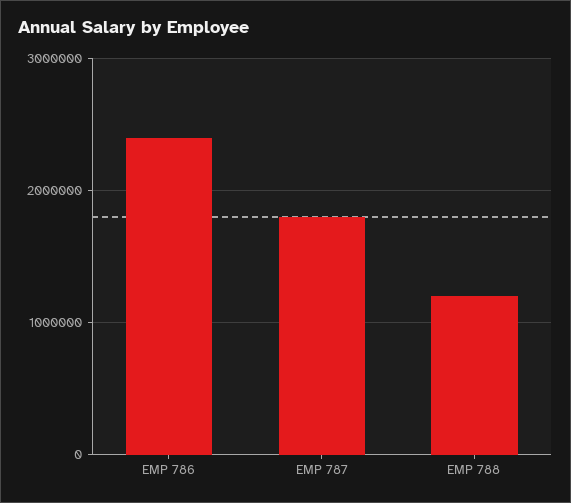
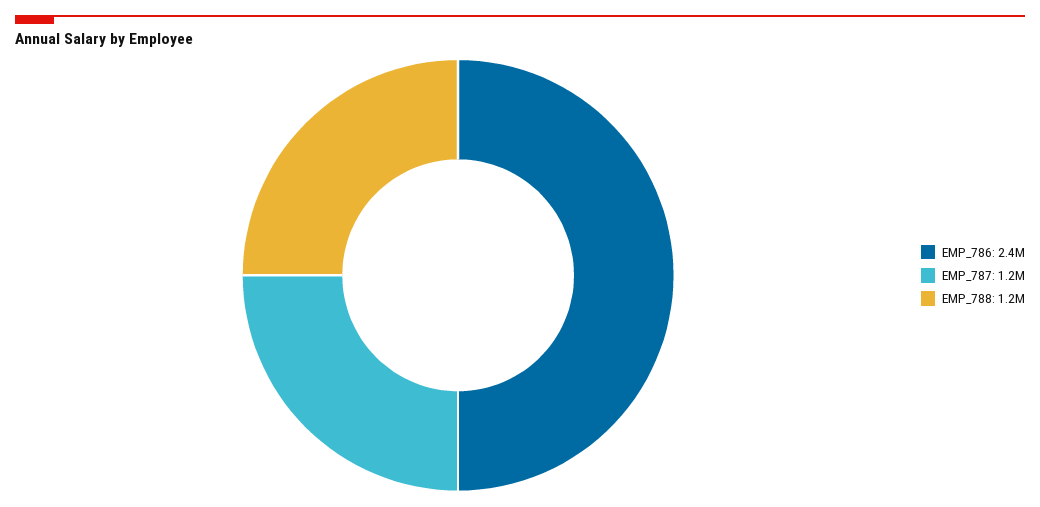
EMP 787: 1800000 -> 1200000

